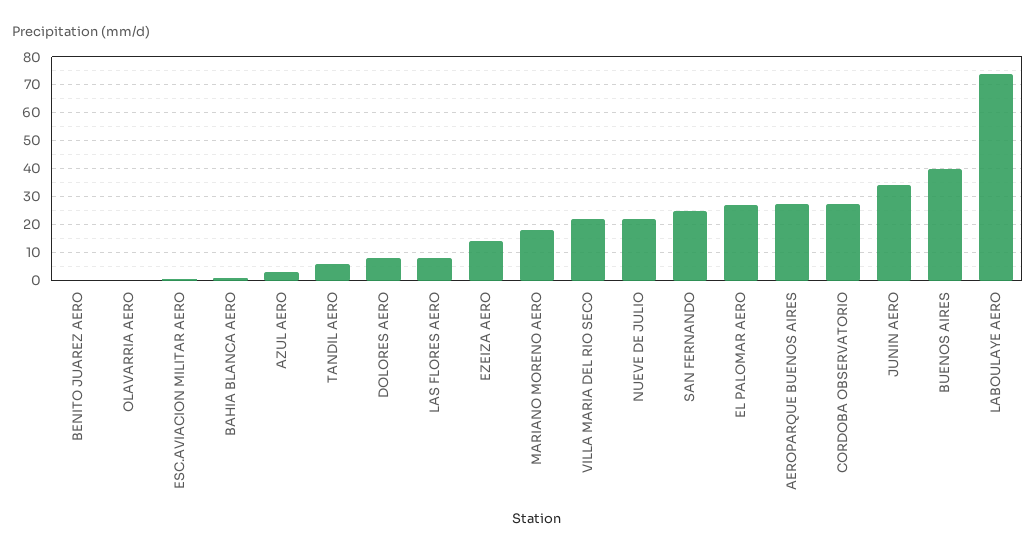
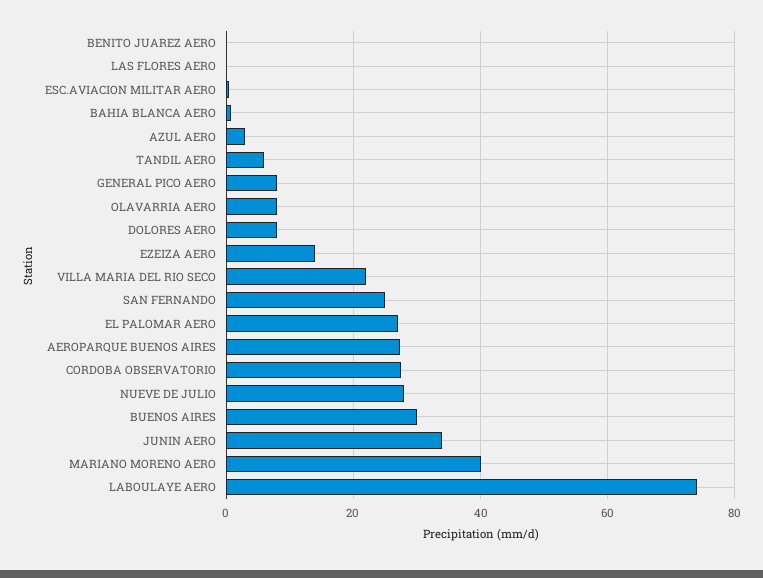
OLAVARRIA AERO: 0 -> 8
LAS FLORES AERO: 7.5 -> 0
MARIANO MORENO AERO: 17.5 -> 40
NUEVE DE JULIO: 22.5 -> 28
BUENOS AIRES: 40 -> 30
GENERAL PICO AERO: none -> 8

